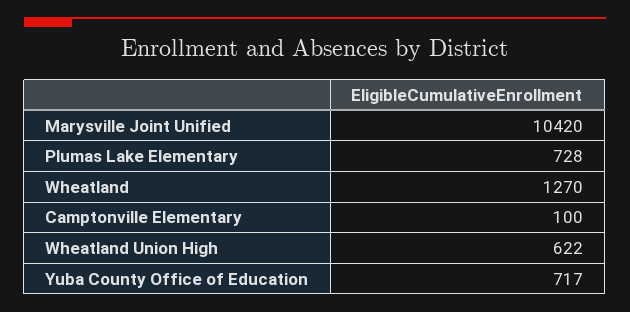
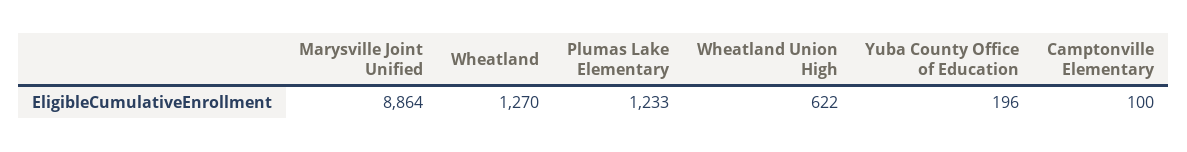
Marysville Joint Unified: 10420 -> 8864
Plumas Lake Elementary: 728 -> 1233
Yuba County Office of Education: 717 -> 196

